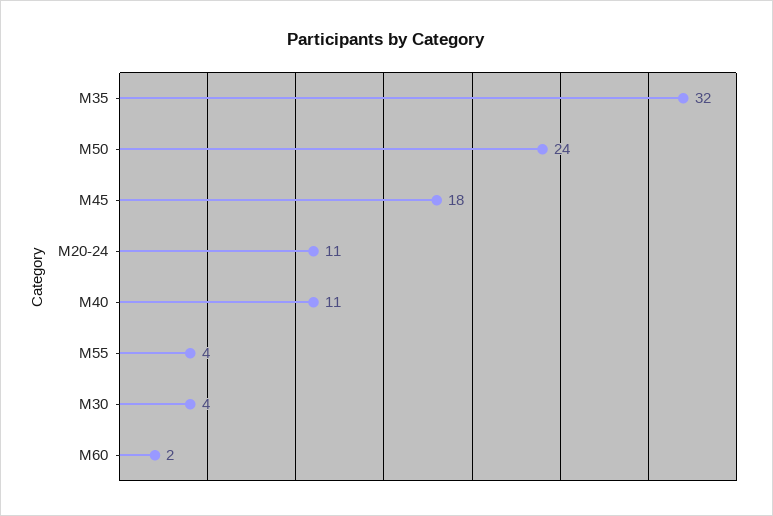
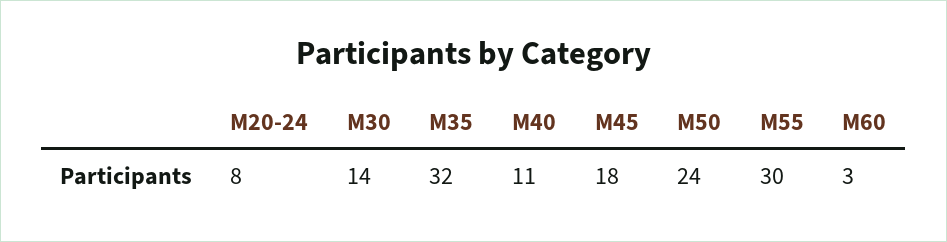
M20-24: 11 -> 8
M55: 4 -> 30
M30: 4 -> 14
M60: 2 -> 3

